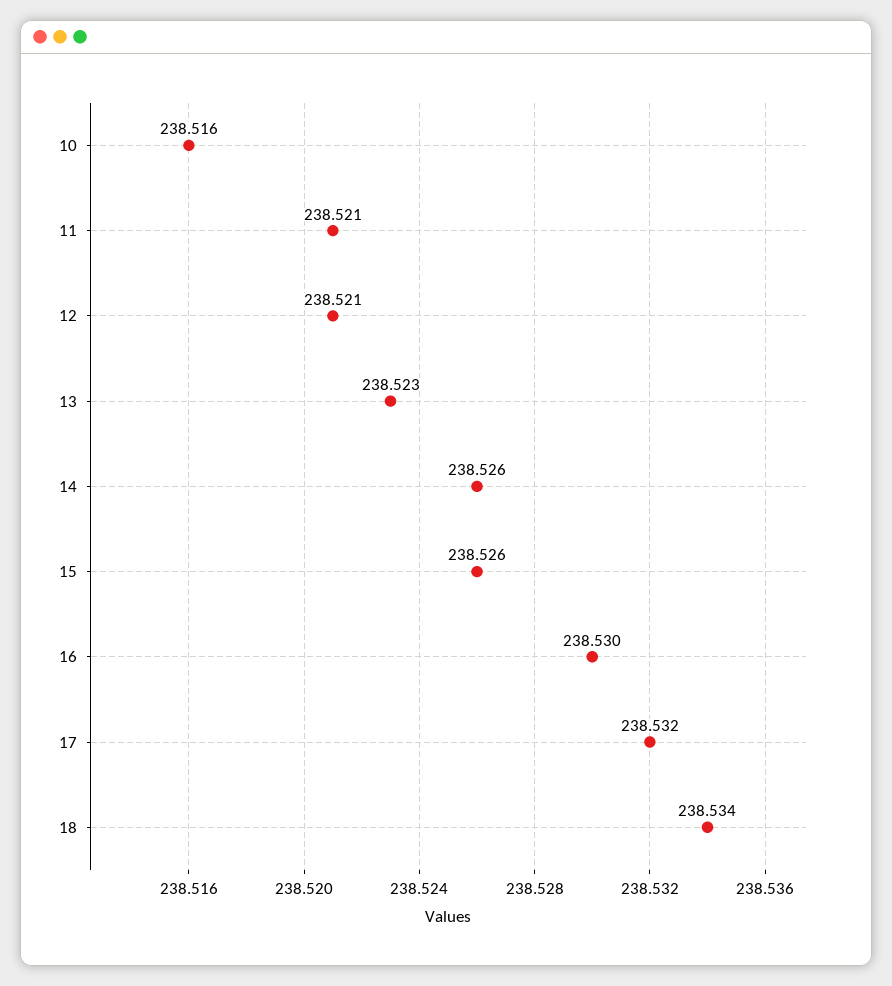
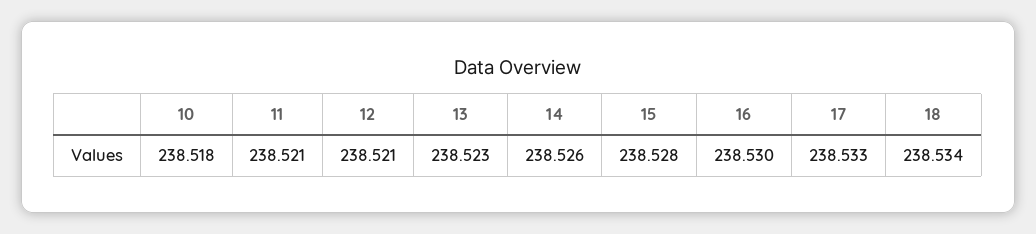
10: 238.516 -> 238.518
15: 238.526 -> 238.528
17: 238.532 -> 238.533

